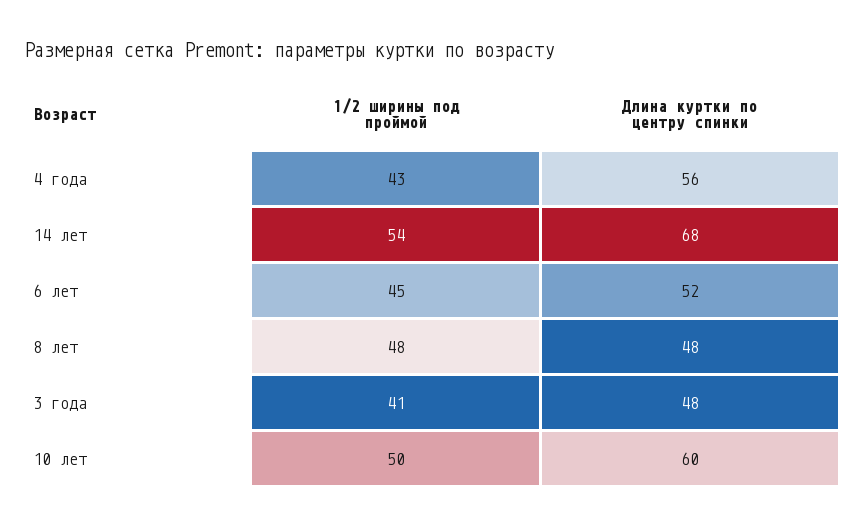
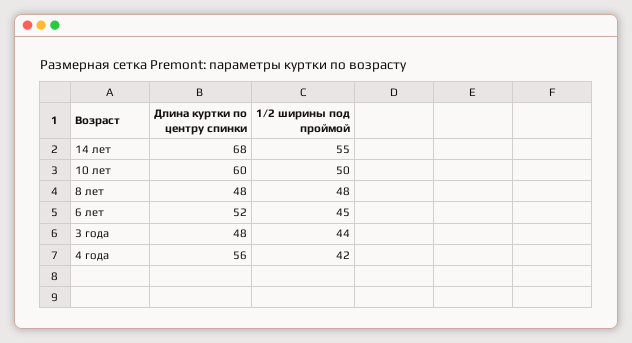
1/2 ширины под проймой, 4 года: 43 -> 42
1/2 ширины под проймой, 14 лет: 54 -> 55
1/2 ширины под проймой, 3 года: 41 -> 44

